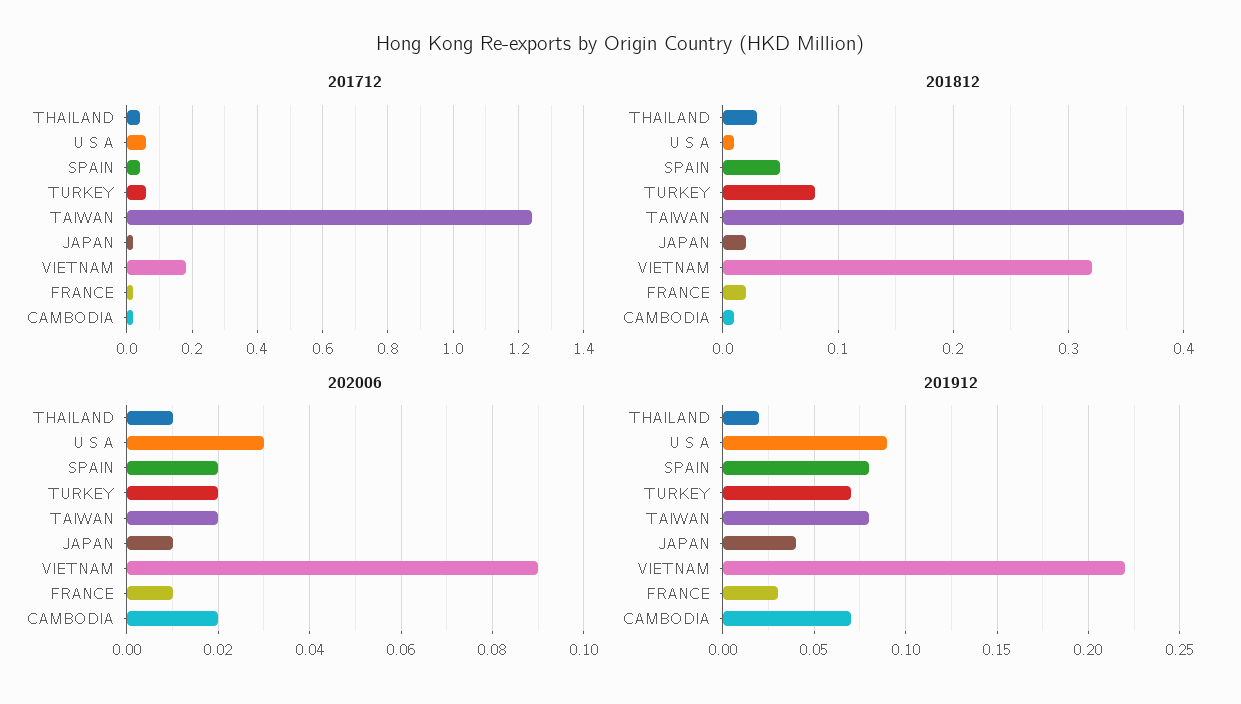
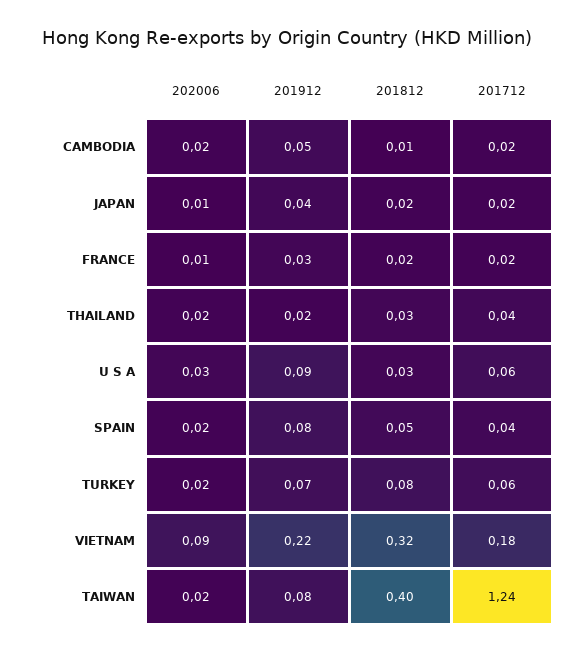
201812, U S A: 0.01 -> 0.03
202006, THAILAND: 0.01 -> 0.02
201912, CAMBODIA: 0.07 -> 0.05

